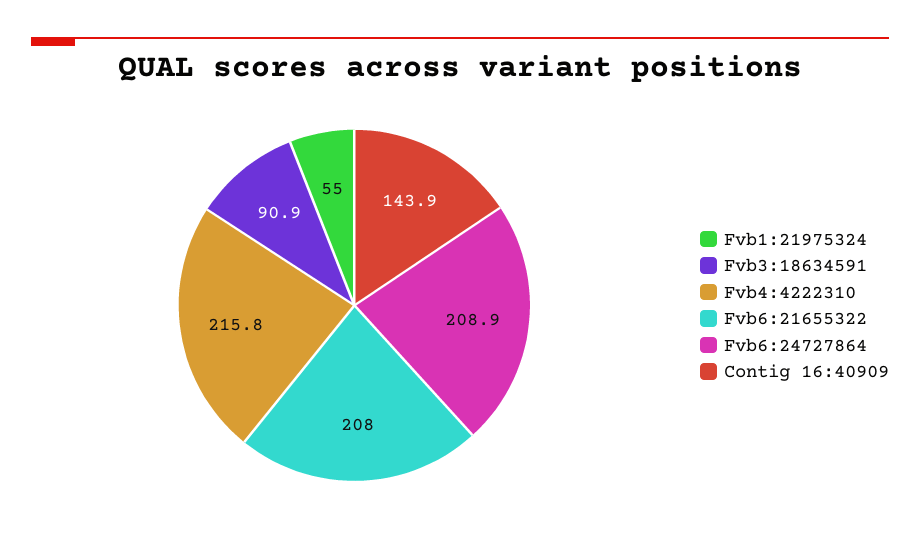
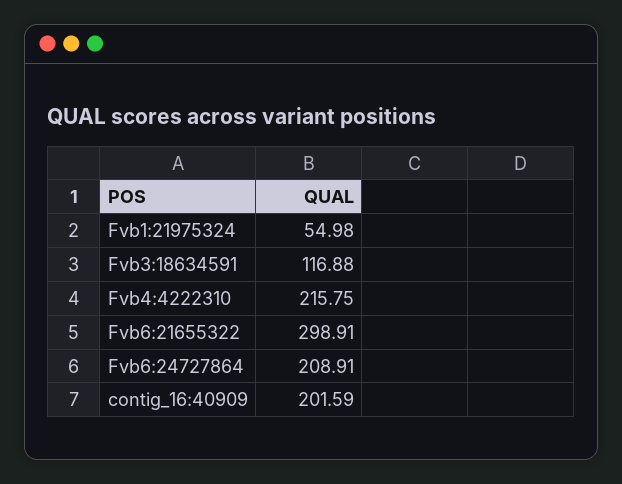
Fvb3:18634591: 90.9 -> 116.88
Fvb6:21655322: 208 -> 298.91
Contig 16:40909: 143.9 -> 201.59

